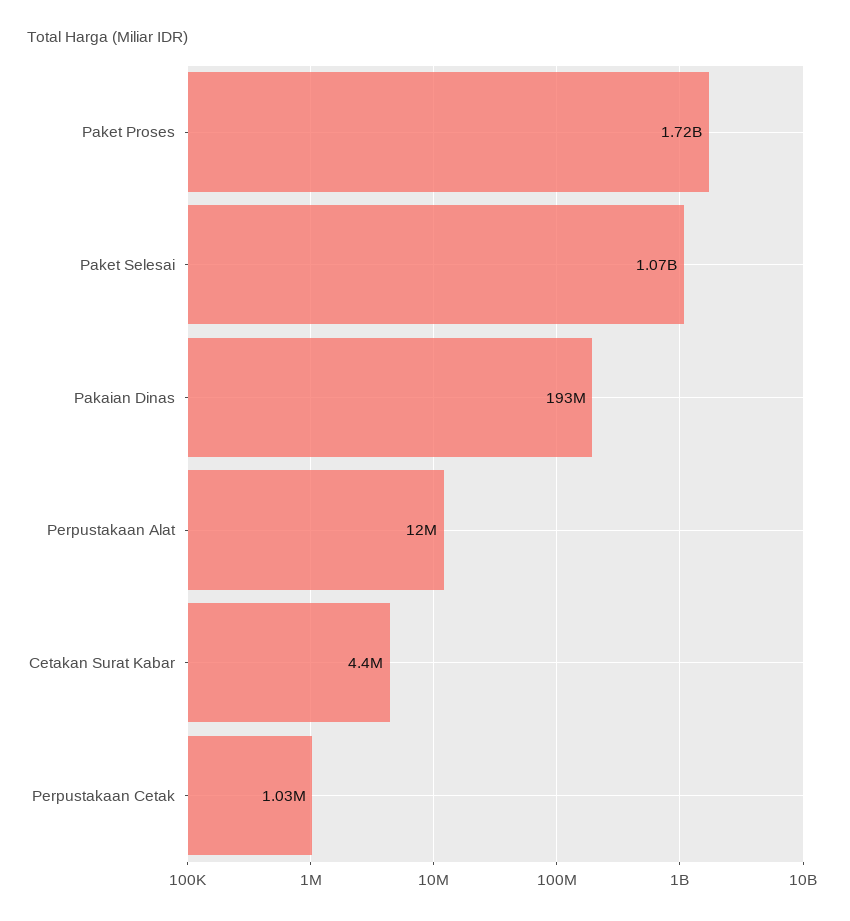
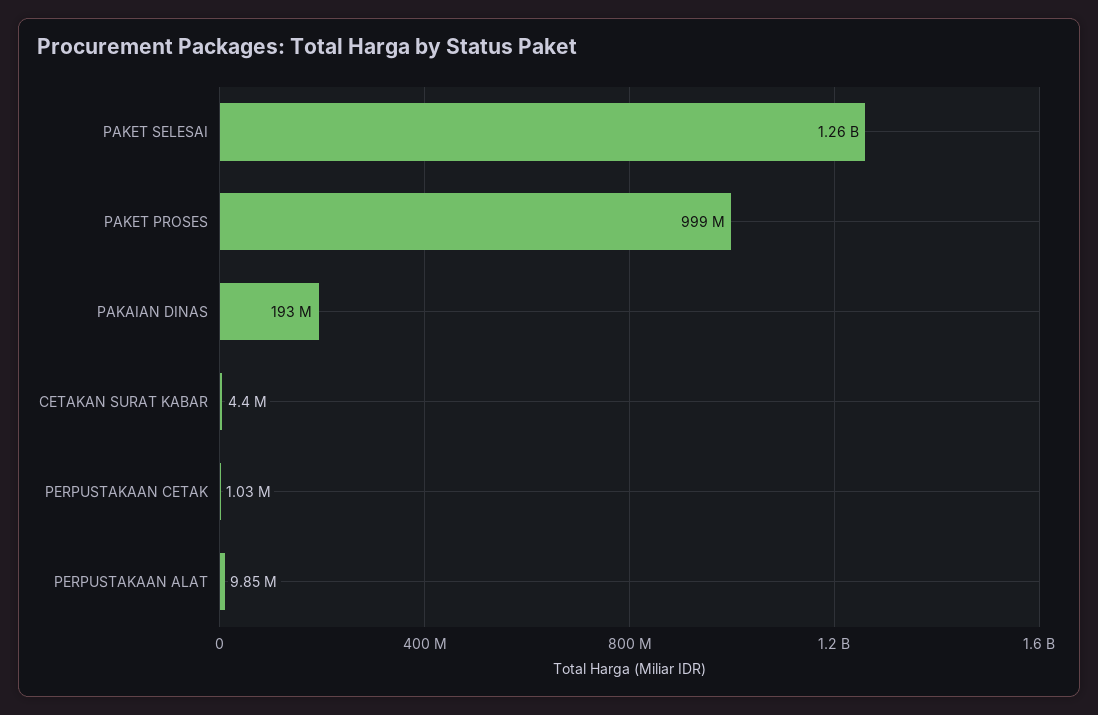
Paket Proses: 1720000000 -> 999000000
Paket Selesai: 1070000000 -> 1260000000
Perpustakaan Alat: 12000000 -> 9850000

